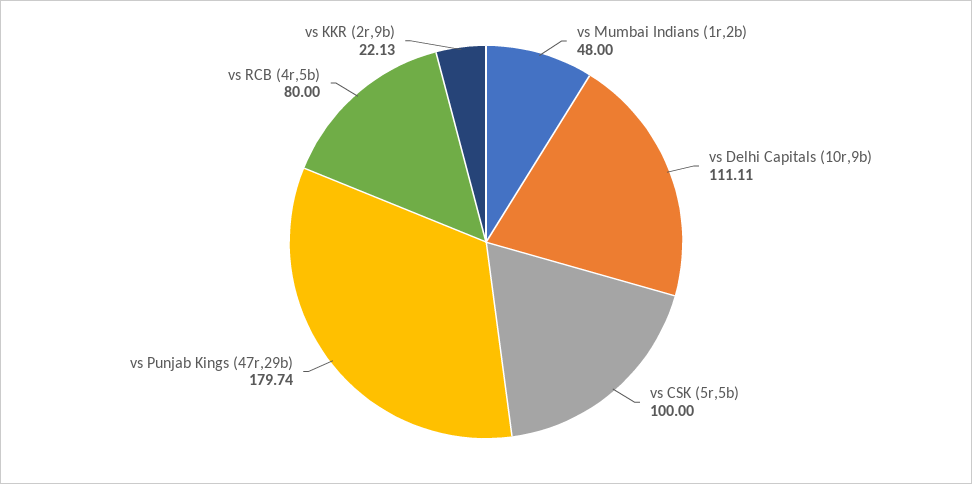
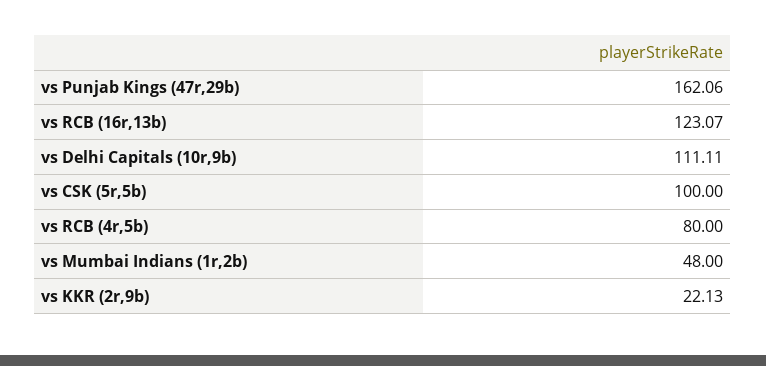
vs Punjab Kings (47r,29b): 179.74 -> 162.06
vs RCB (16r,13b): none -> 123.07

